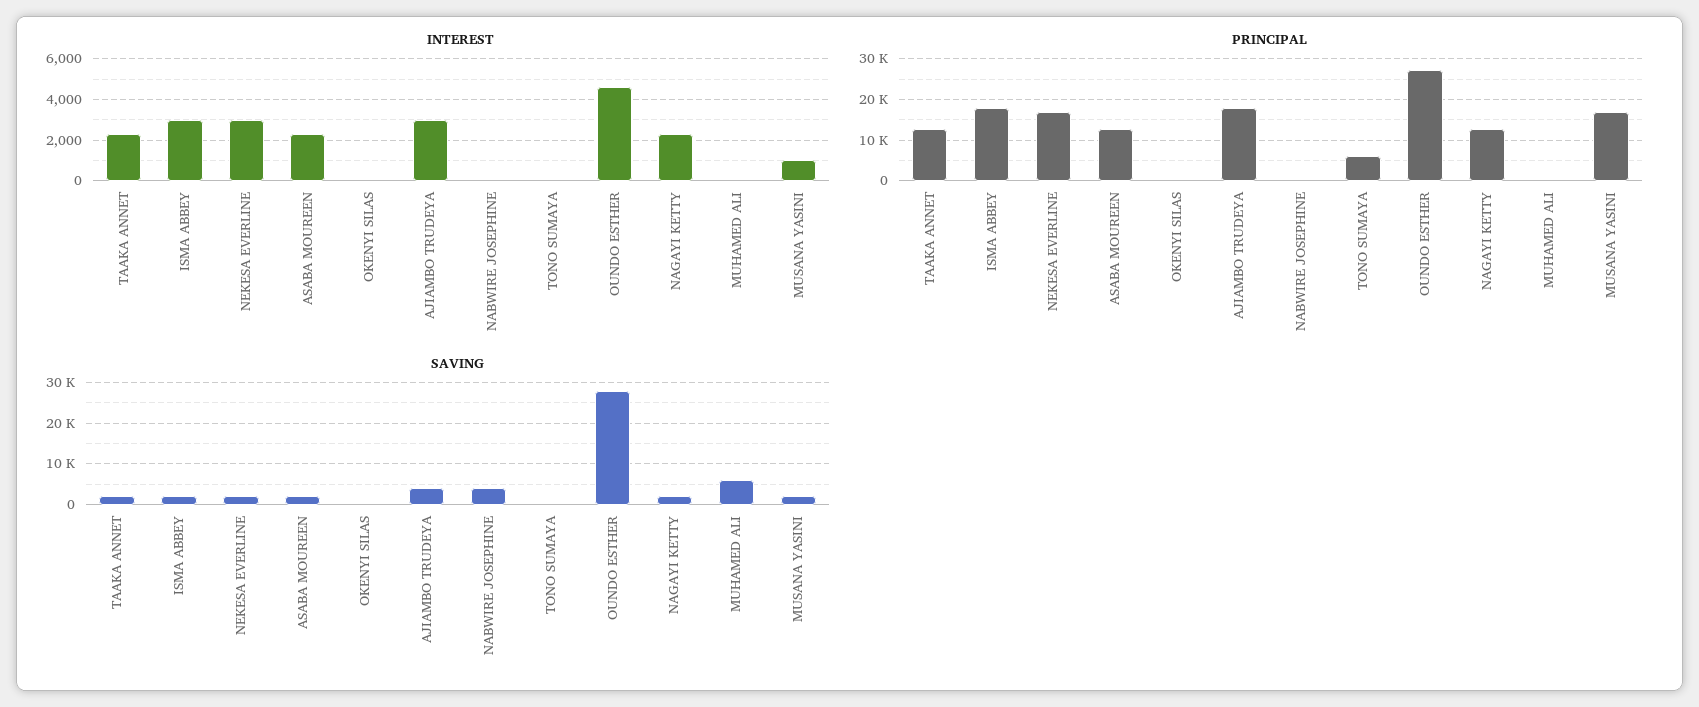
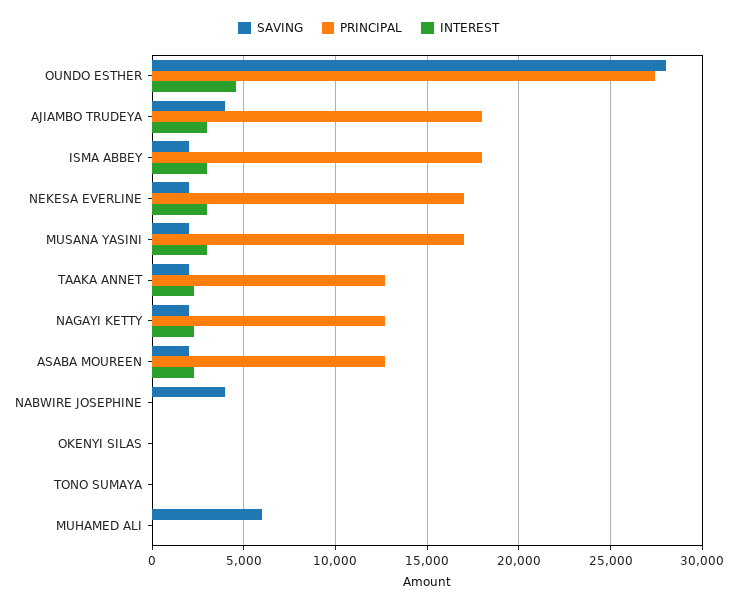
INTEREST, MUSANA YASINI: 1000 -> 3000
PRINCIPAL, TONO SUMAYA: 6000 -> 0

